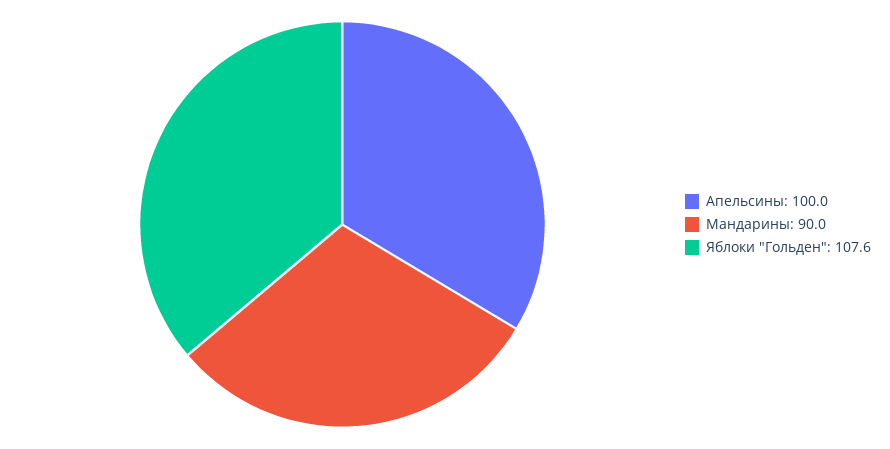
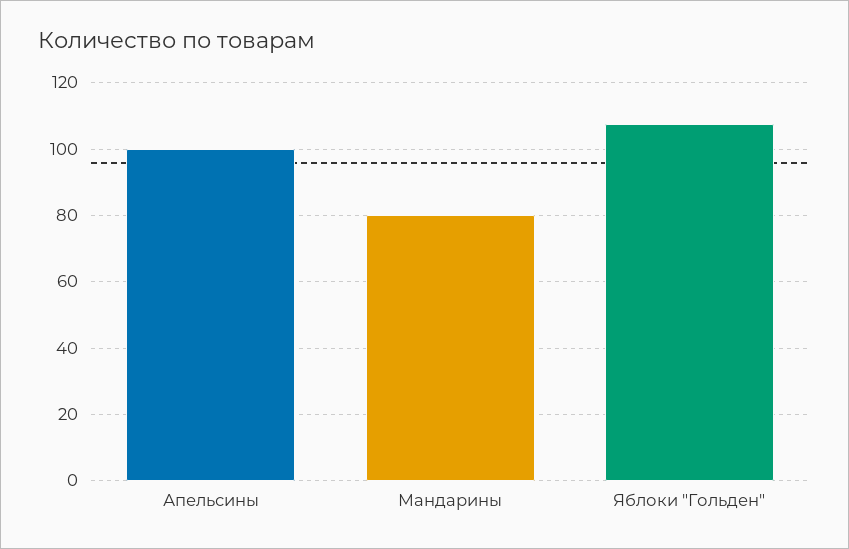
Мандарины: 90 -> 80

